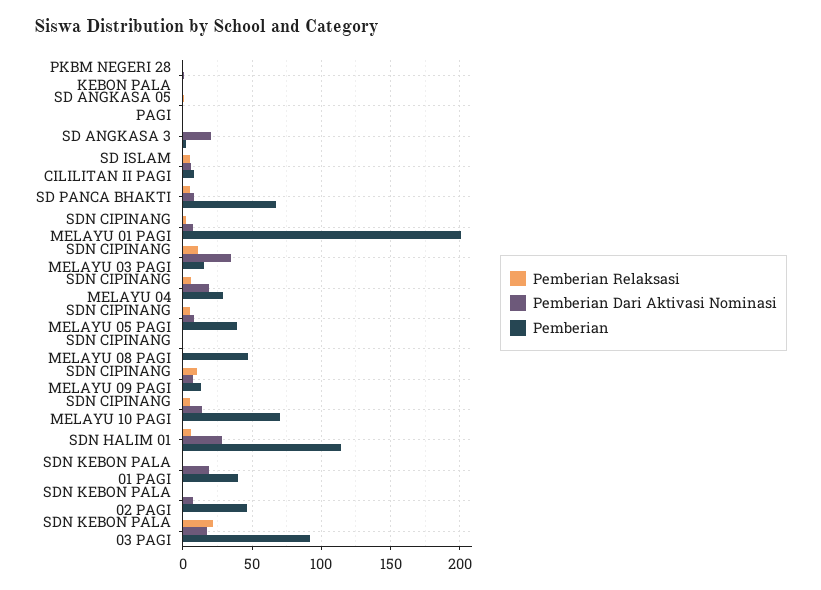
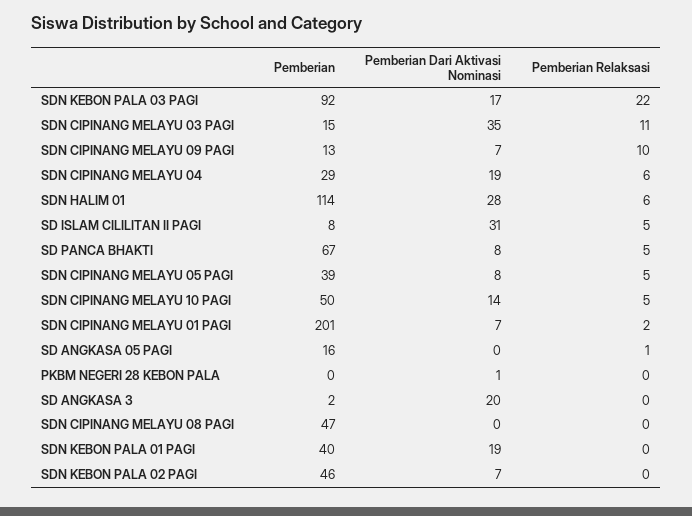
Pemberian, SD ANGKASA 05 PAGI: 0 -> 16
Pemberian Dari Aktivasi Nominasi, SD ISLAM CILILITAN II PAGI: 5 -> 31
Pemberian, SDN CIPINANG MELAYU 10 PAGI: 70 -> 50

